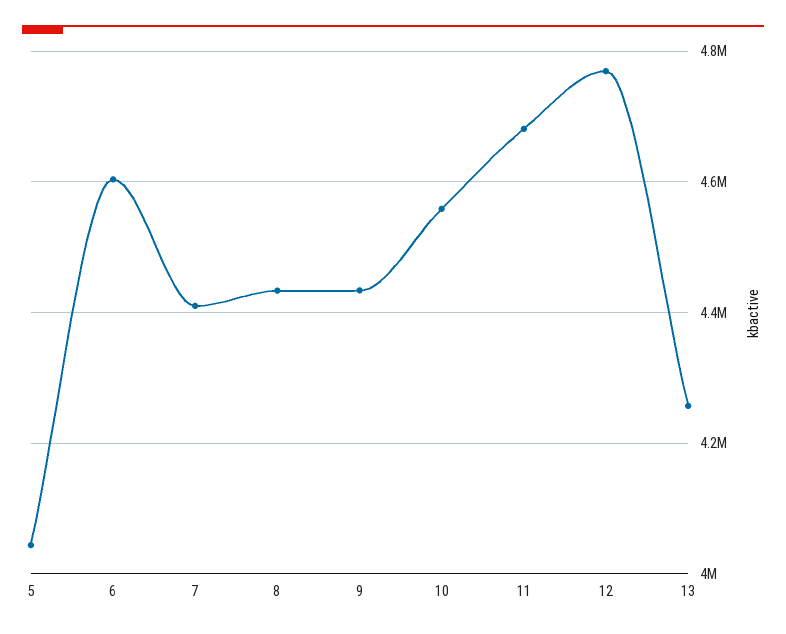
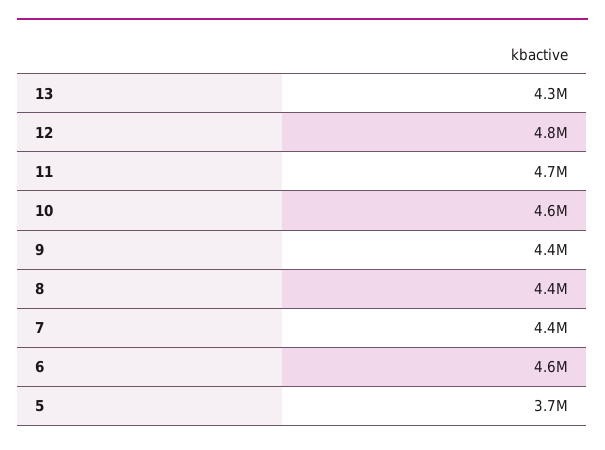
5: 4040000 -> 3700000

